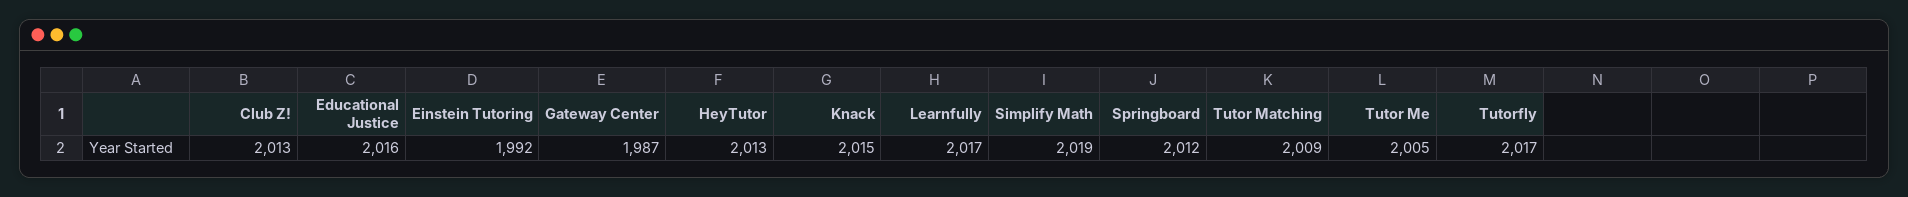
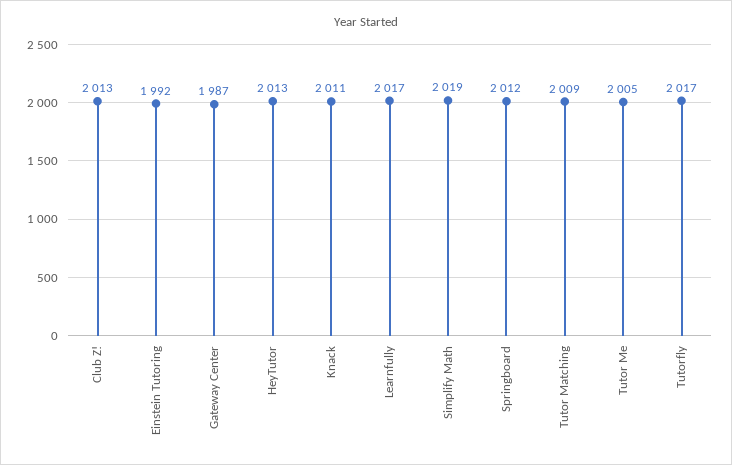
Educational Justice: 2016 -> none
Knack: 2015 -> 2011

